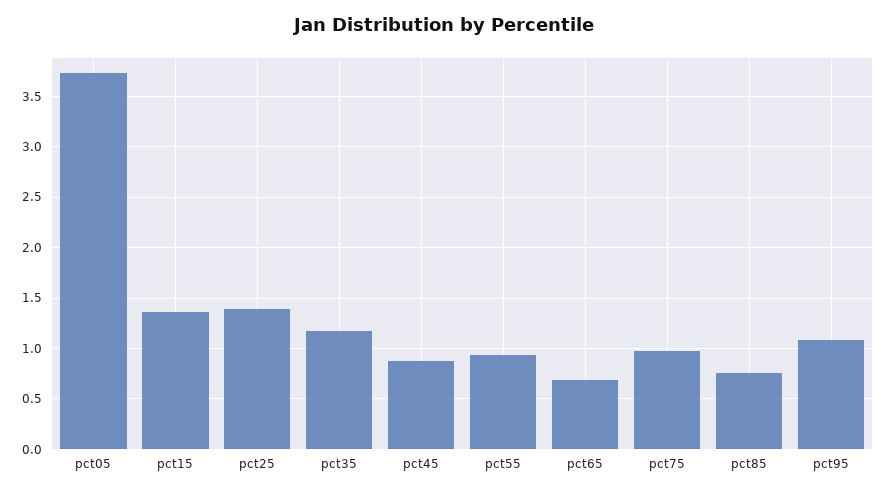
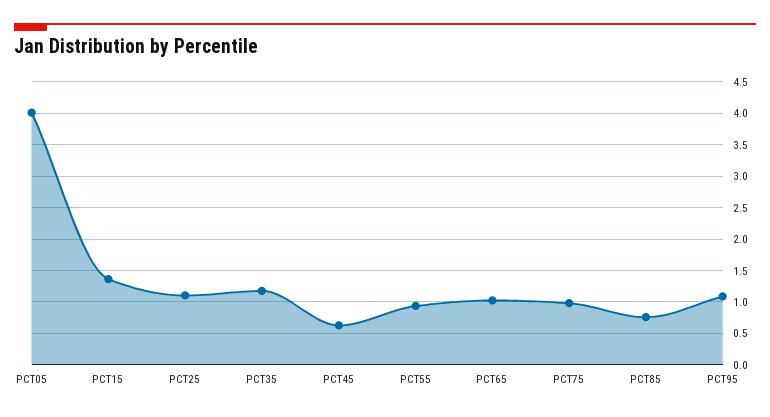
pct05: 3.7 -> 4
pct25: 1.4 -> 1.1
pct45: 0.9 -> 0.6
pct65: 0.7 -> 1

